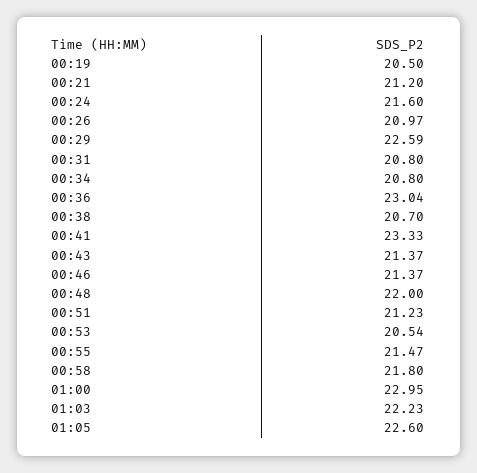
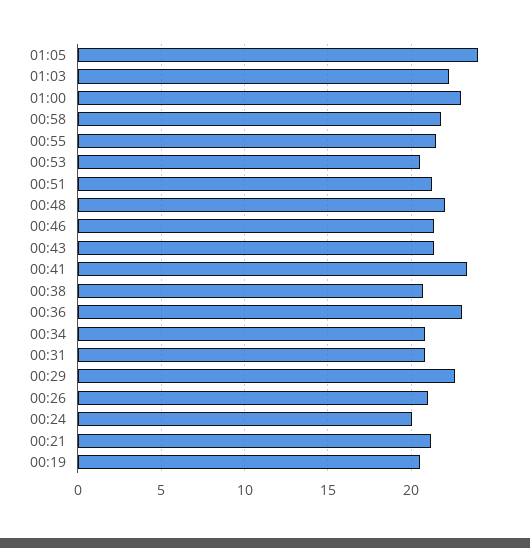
00:24: 21.6 -> 20
01:05: 22.6 -> 24

